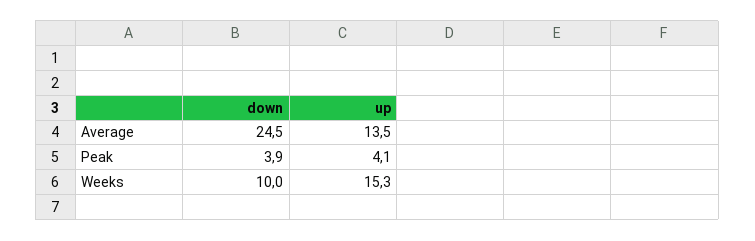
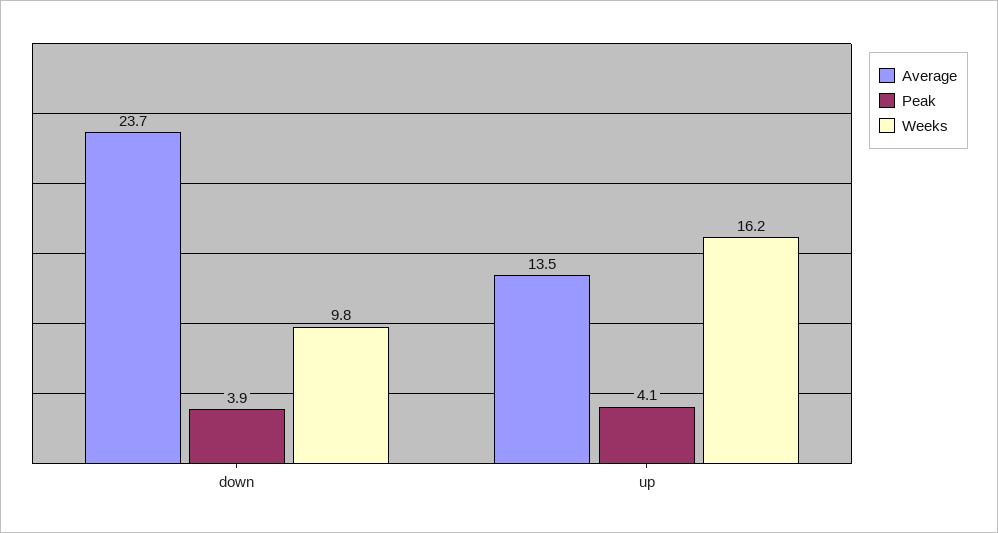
Average, down: 24.5 -> 23.7
Weeks, down: 10 -> 9.8
Weeks, up: 15.3 -> 16.2

